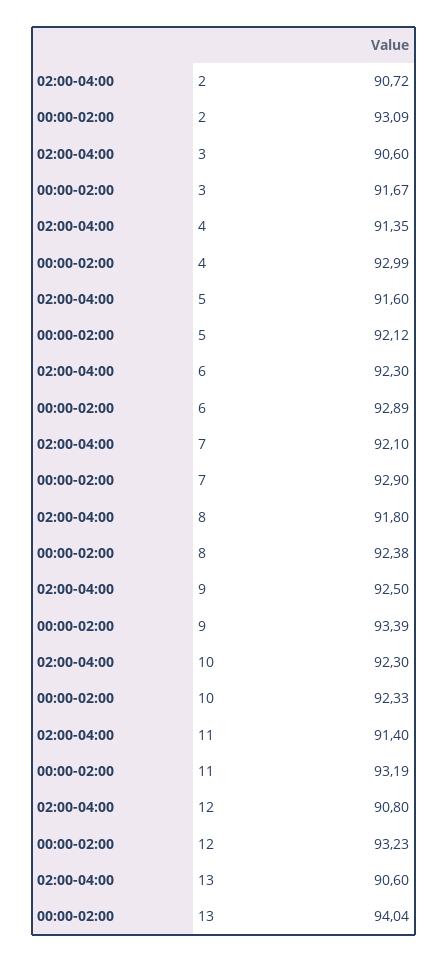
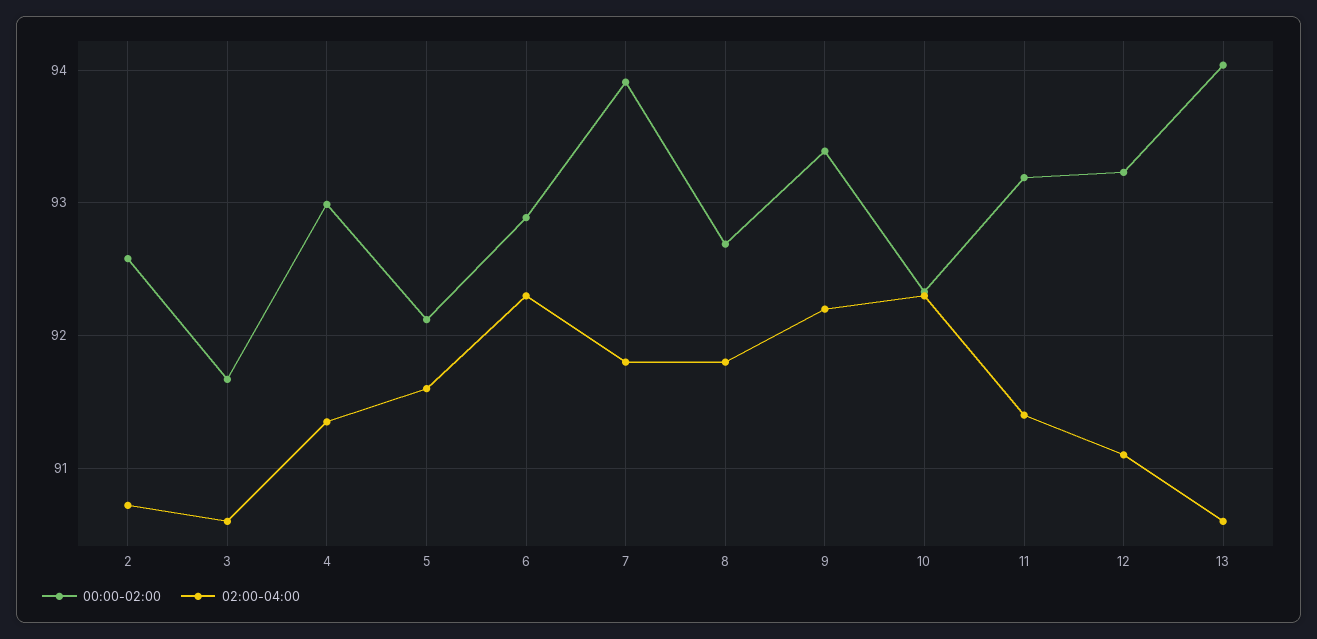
00:00-02:00, 2: 93.09 -> 92.6
02:00-04:00, 7: 92.1 -> 91.8
00:00-02:00, 7: 92.9 -> 93.9
00:00-02:00, 8: 92.38 -> 92.7
02:00-04:00, 9: 92.5 -> 92.2
02:00-04:00, 12: 90.8 -> 91.1

